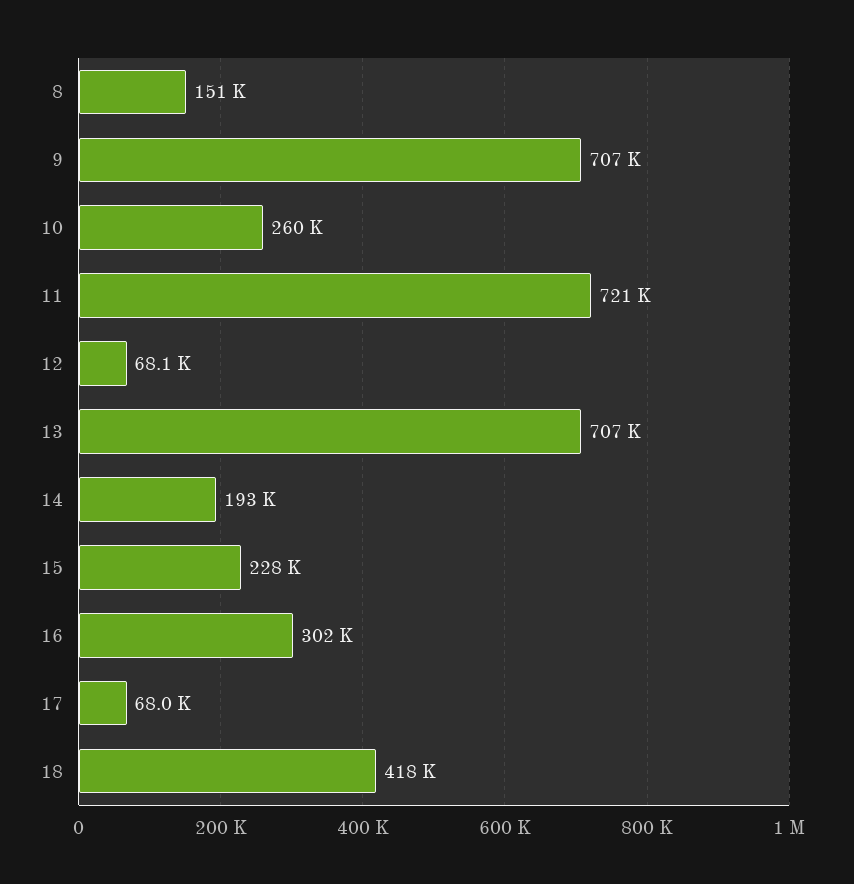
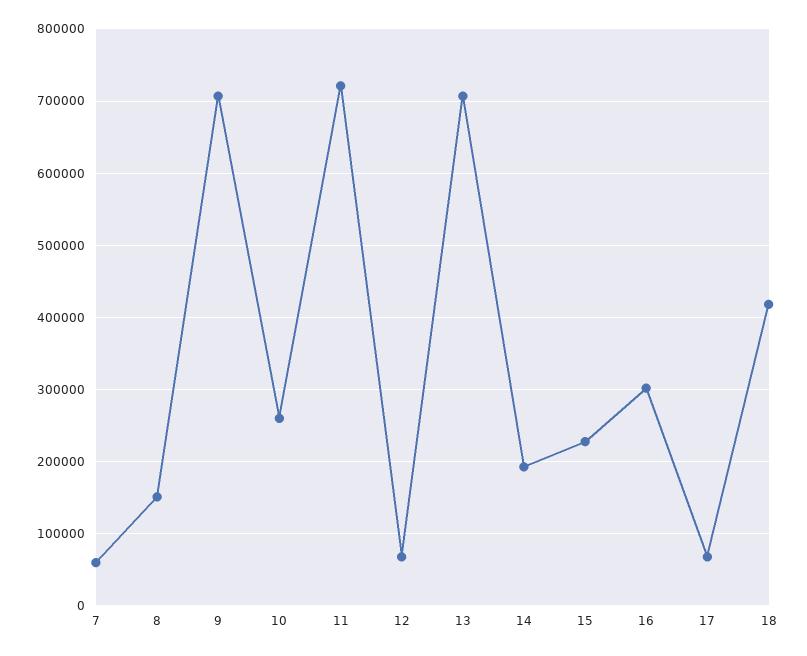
7: none -> 60000

